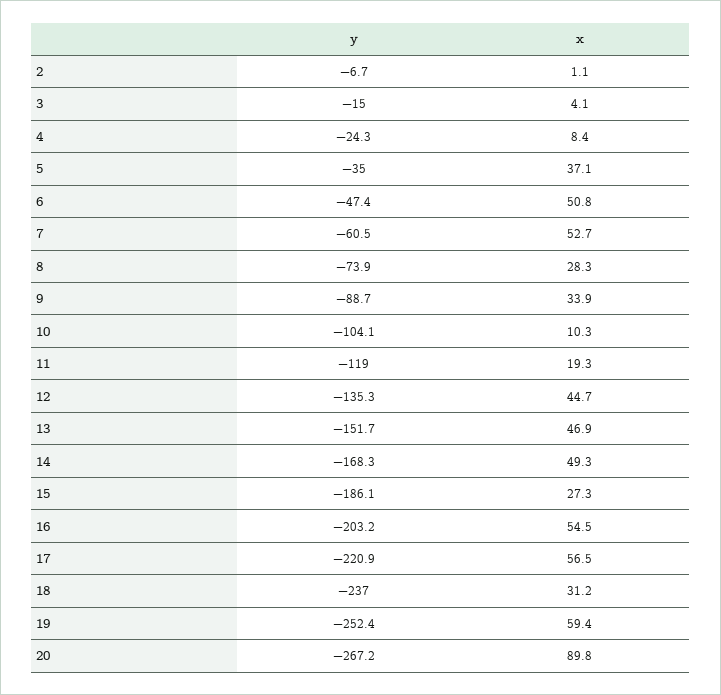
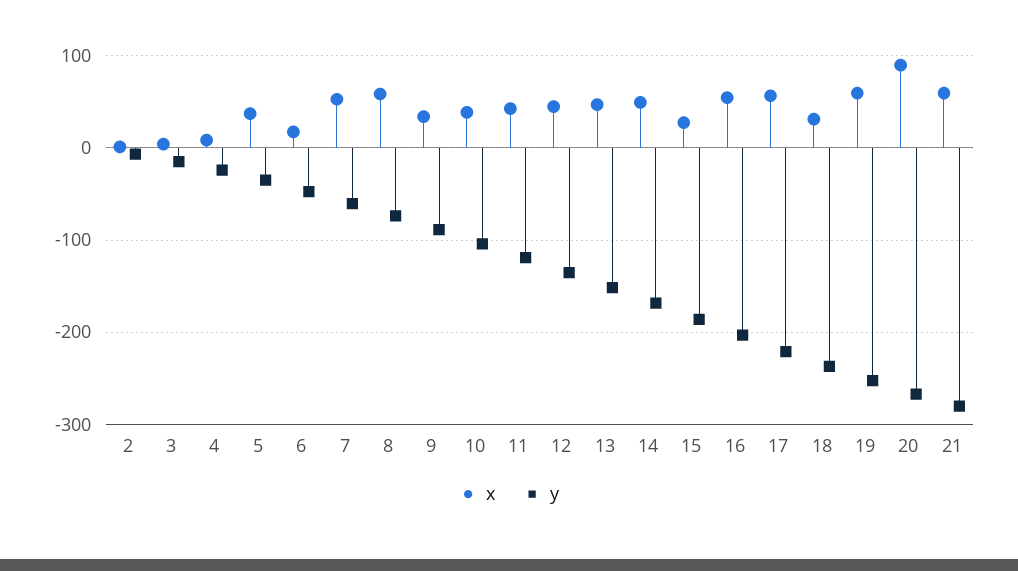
x, 6: 50.8 -> 20
x, 8: 28.3 -> 60
x, 10: 10.3 -> 40
x, 11: 19.3 -> 40
x, 21: none -> 60
y, 21: none -> -280

